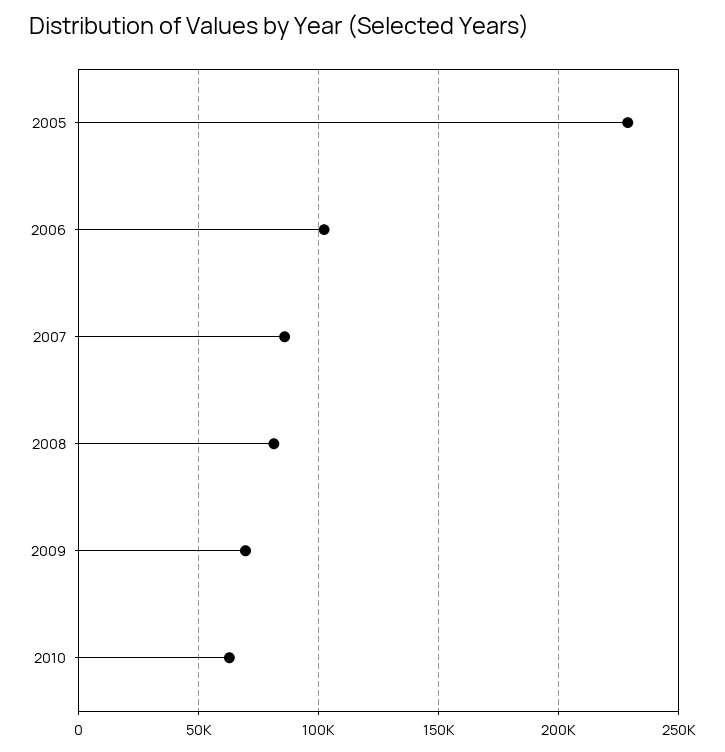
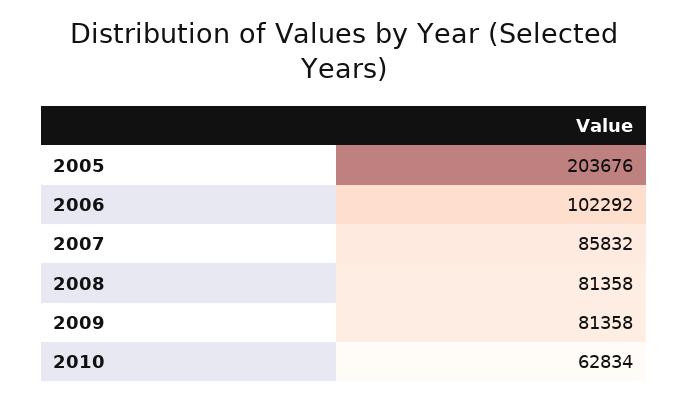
2005: 230000 -> 203676
2009: 70000 -> 81358

